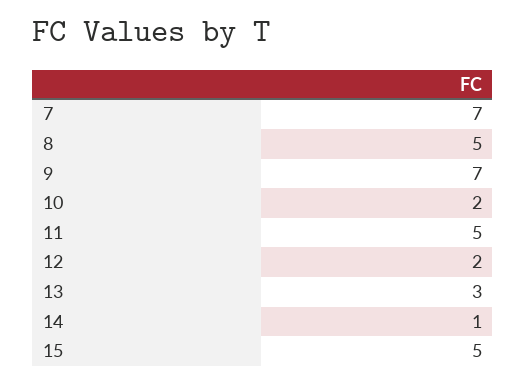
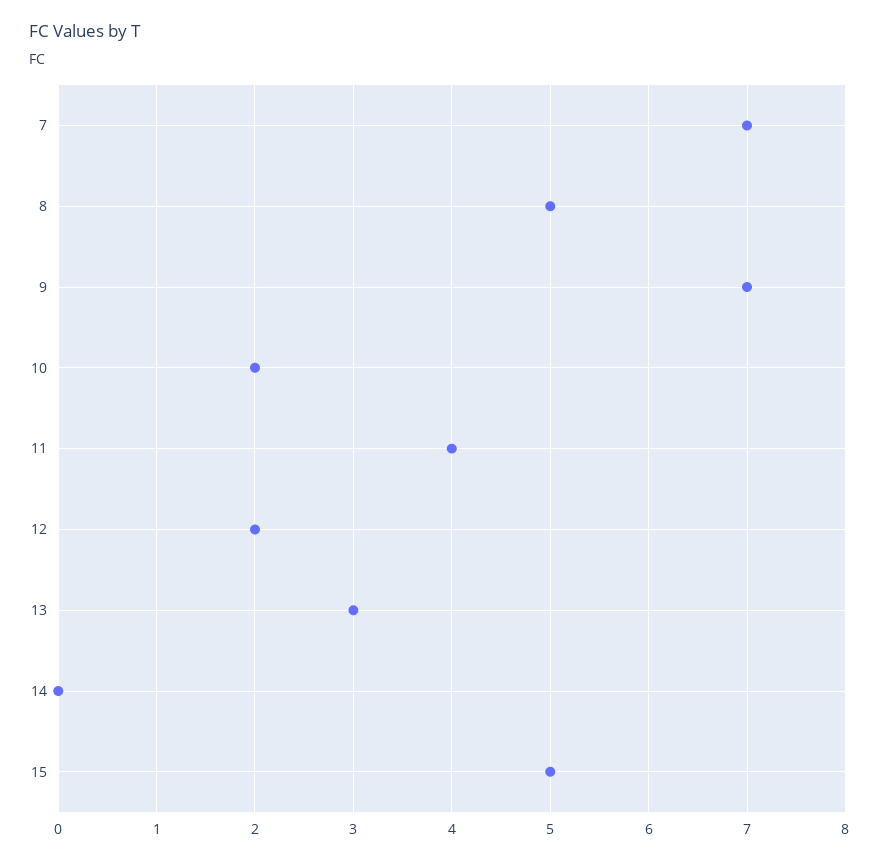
11: 5 -> 4
14: 1 -> 0

